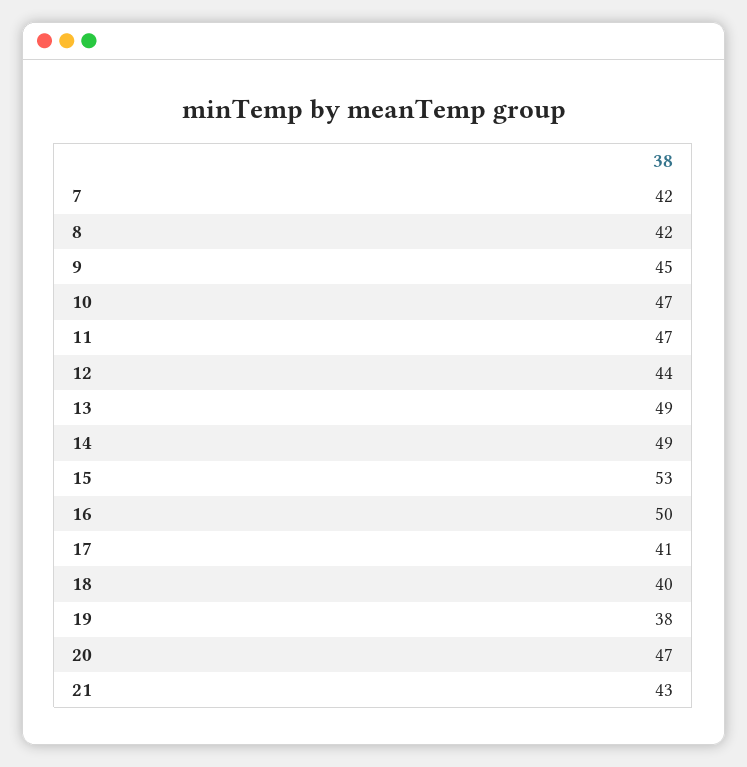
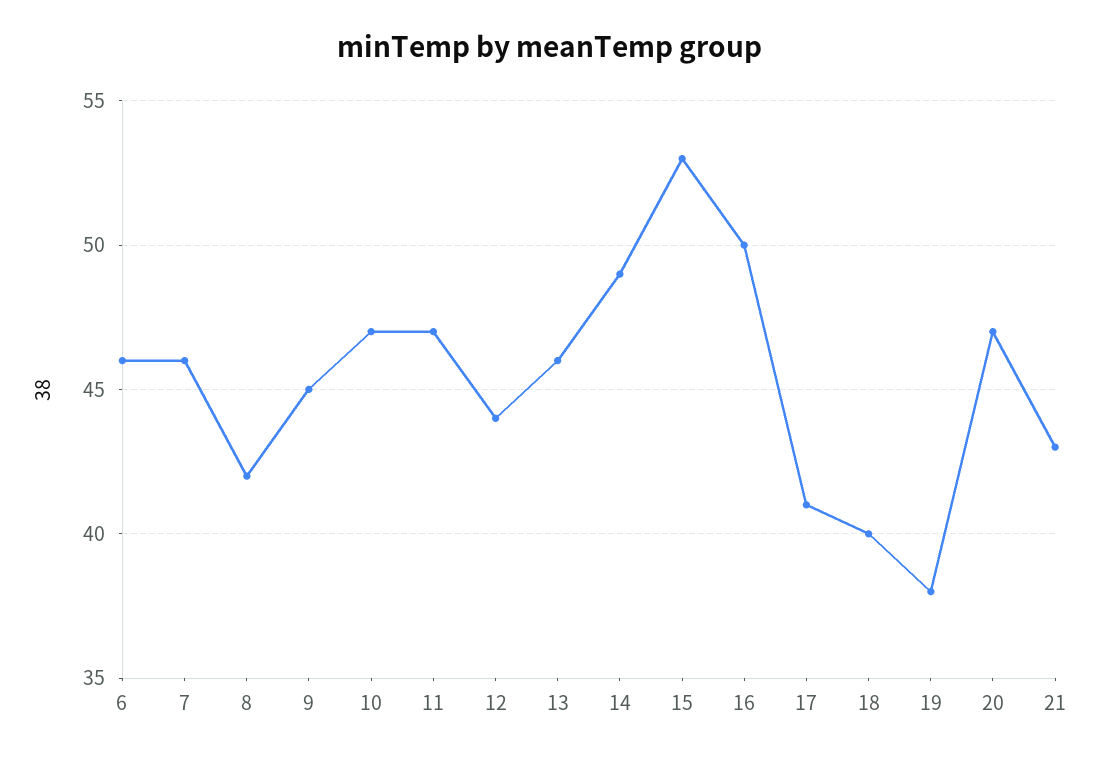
7: 42 -> 46
13: 49 -> 46
6: none -> 46

